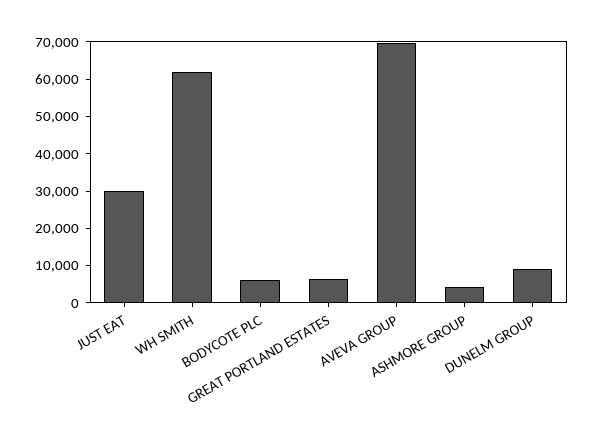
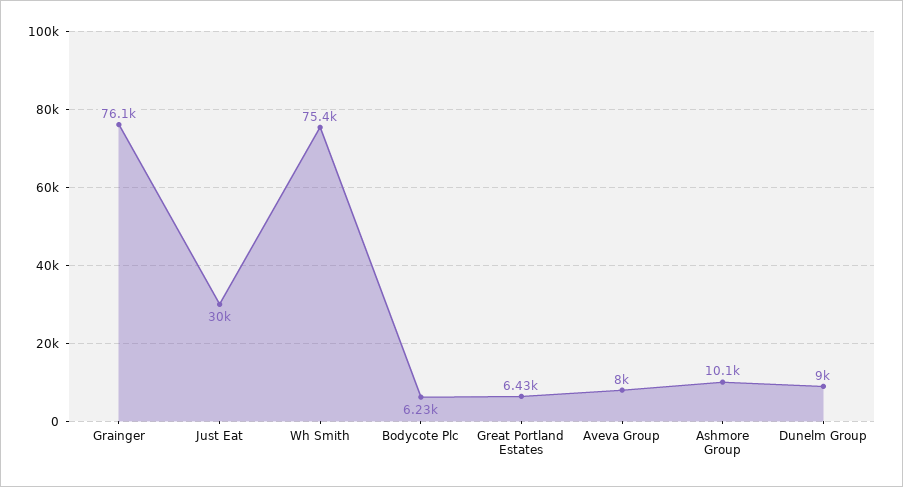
WH SMITH: 62500 -> 75400
AVEVA GROUP: 70000 -> 8000
ASHMORE GROUP: 5000 -> 10100
Grainger: none -> 76100

